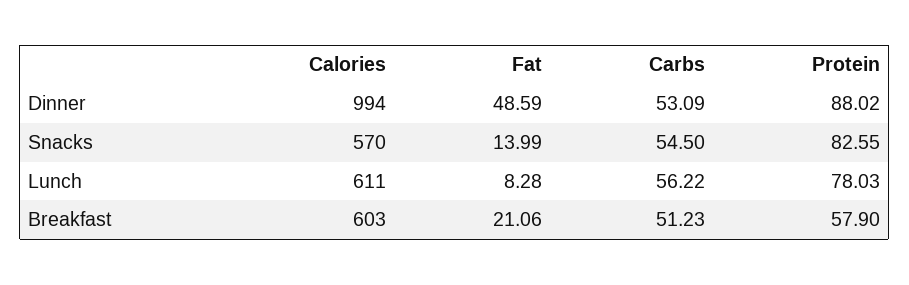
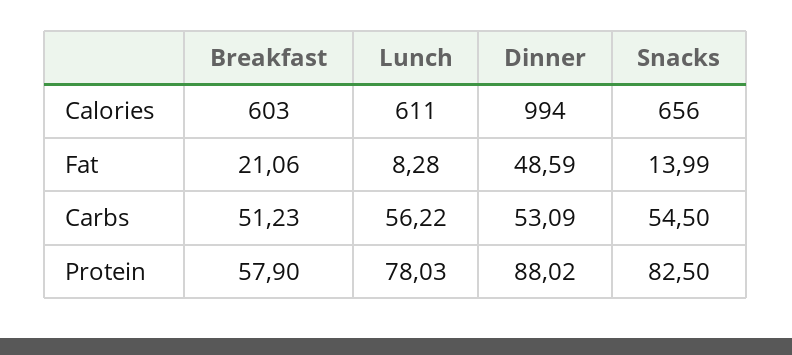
Calories, Snacks: 570 -> 656
Protein, Snacks: 82.55 -> 82.5

